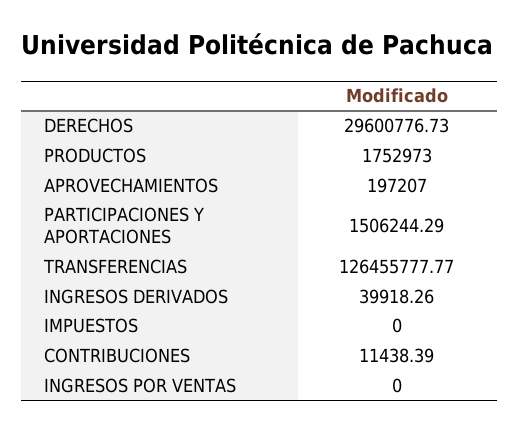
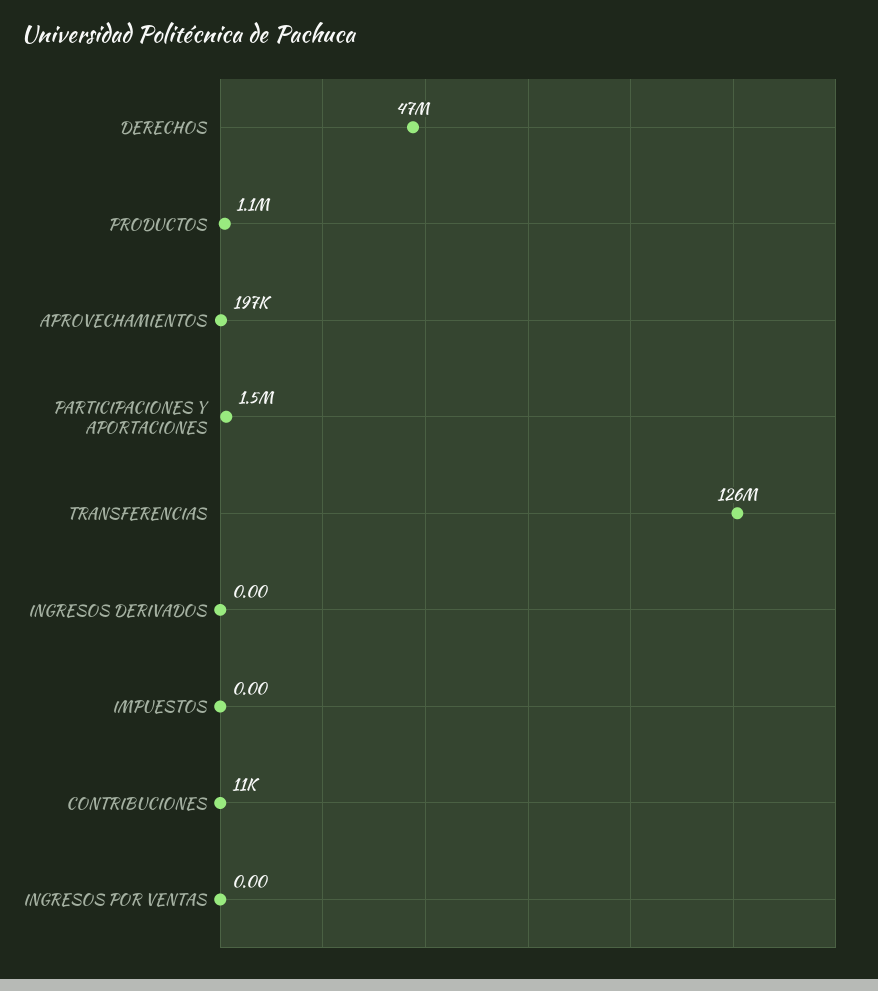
DERECHOS: 29600776.73 -> 47000000
PRODUCTOS: 1752973 -> 1100000
INGRESOS DERIVADOS: 39918.26 -> 0

